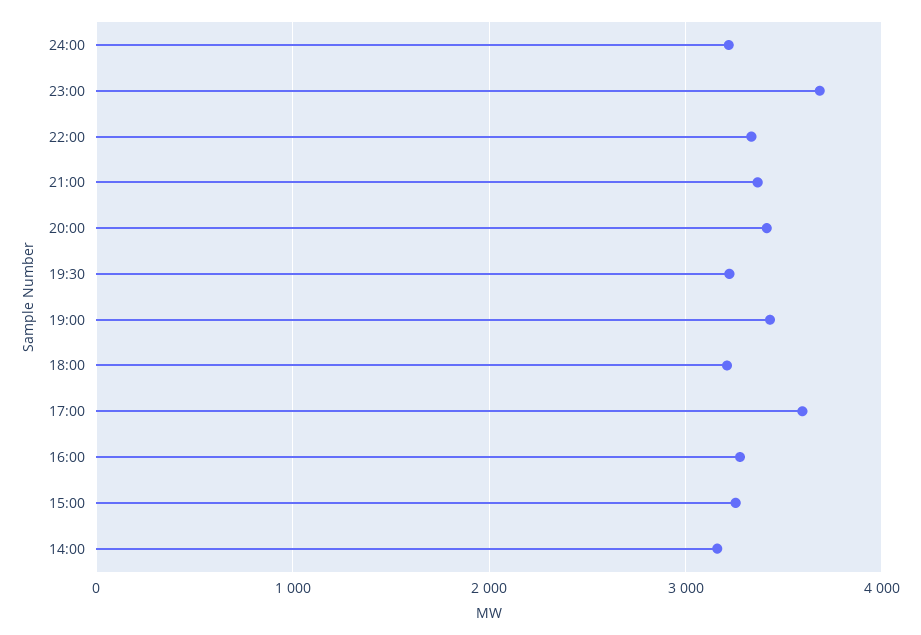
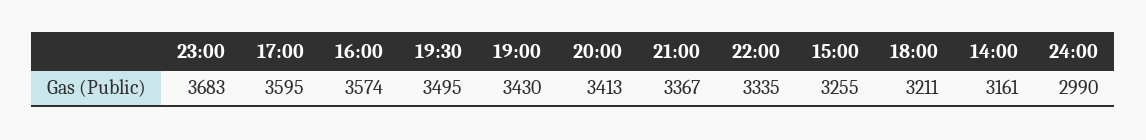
24:00: 3200 -> 2990
19:30: 3200 -> 3495
16:00: 3300 -> 3574

